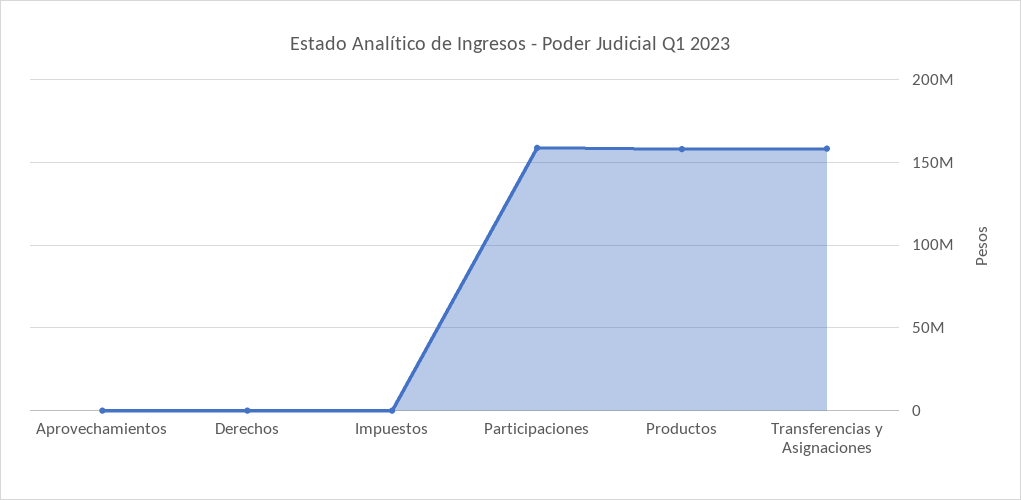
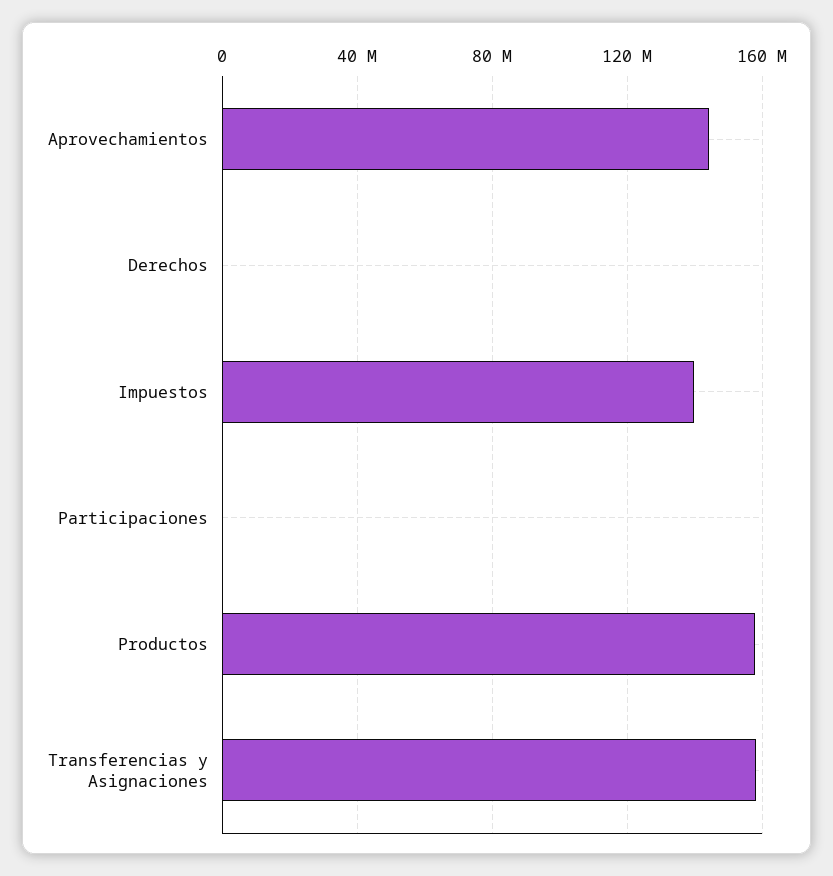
Aprovechamientos: 0 -> 145000000
Impuestos: 0 -> 140000000
Participaciones: 160000000 -> 0

